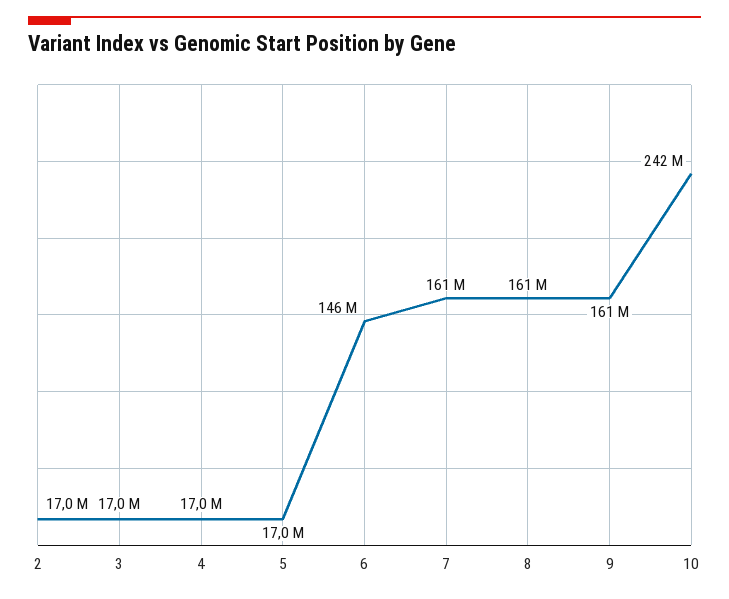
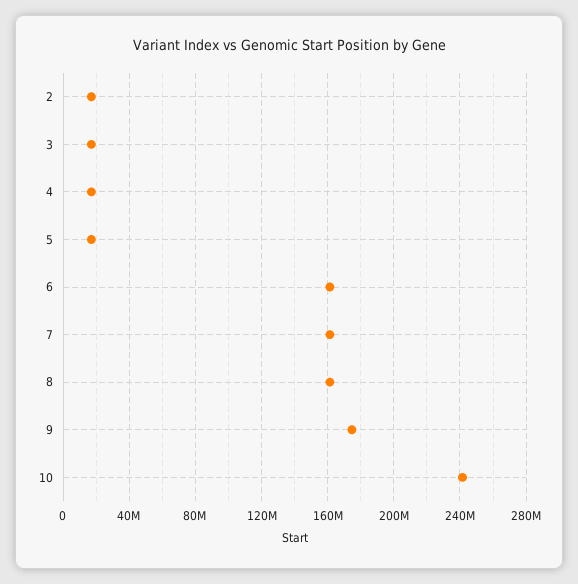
6: 146000000 -> 160000000
9: 161000000 -> 175000000

